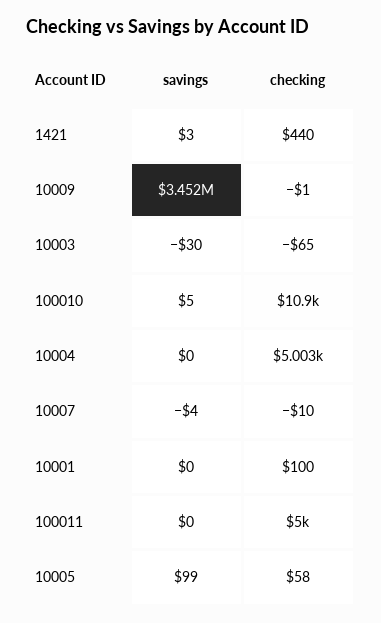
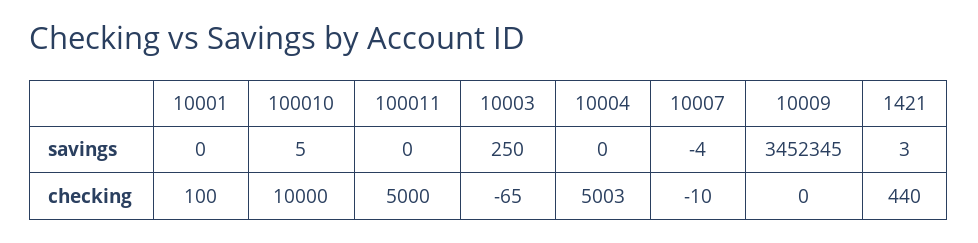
checking, 10009: -1 -> 0
savings, 10003: -30 -> 250
checking, 100010: 10900 -> 10000
savings, 10005: 99 -> none
checking, 10005: 58 -> none

